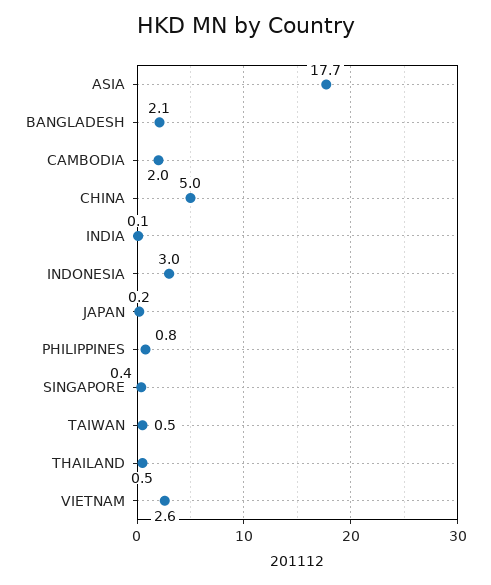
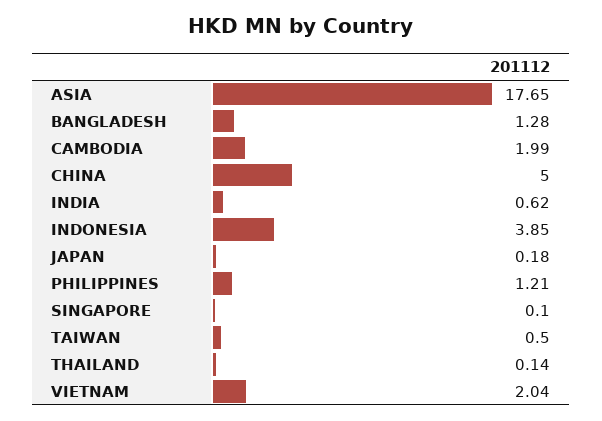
BANGLADESH: 2.1 -> 1.28
INDIA: 0.1 -> 0.62
INDONESIA: 3 -> 3.85
PHILIPPINES: 0.8 -> 1.21
SINGAPORE: 0.4 -> 0.1
THAILAND: 0.5 -> 0.14
VIETNAM: 2.6 -> 2.04

